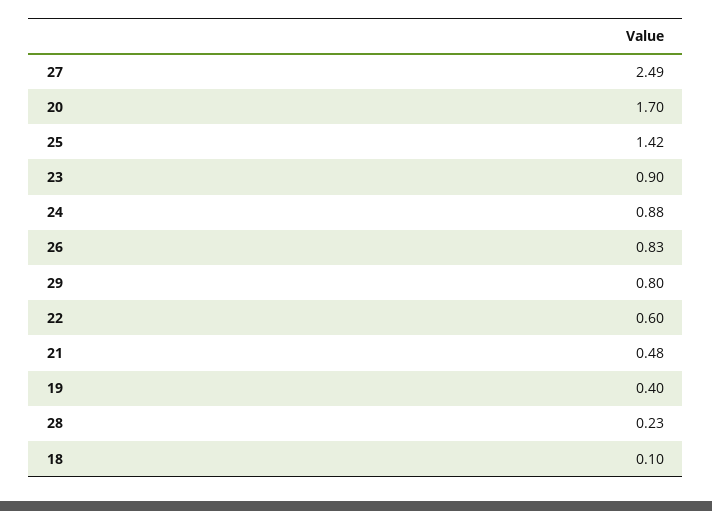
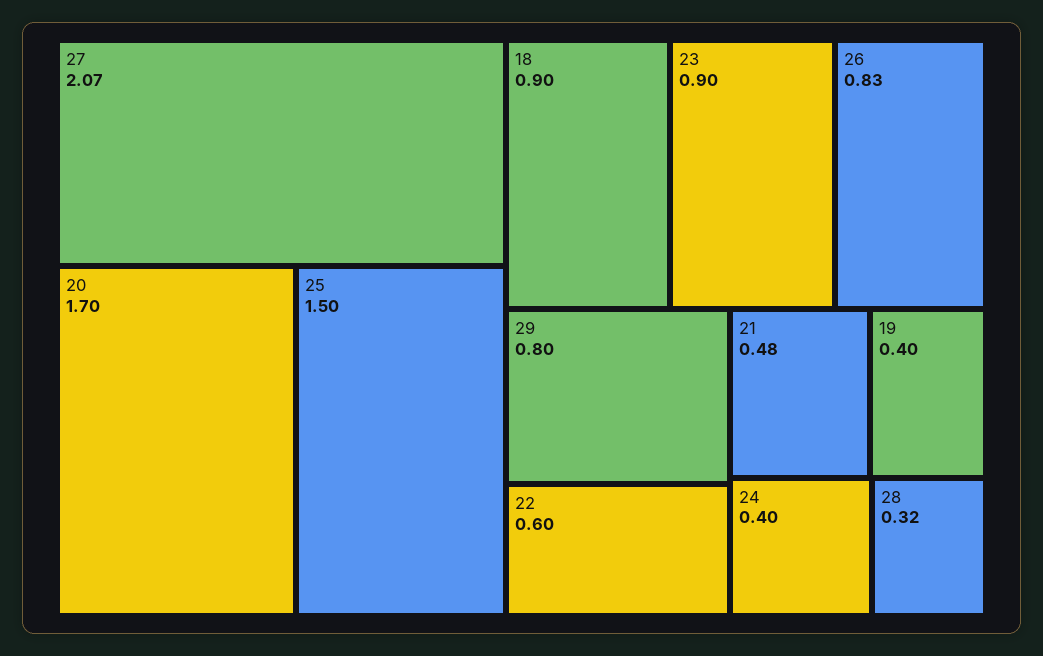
27: 2.49 -> 2.07
25: 1.42 -> 1.5
24: 0.88 -> 0.4
28: 0.23 -> 0.32
18: 0.1 -> 0.9

